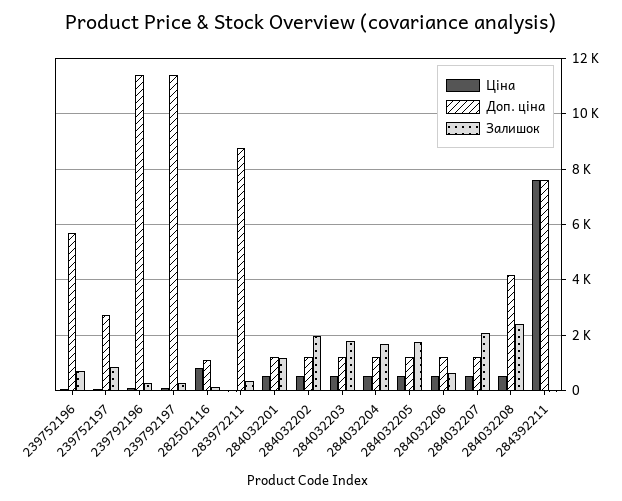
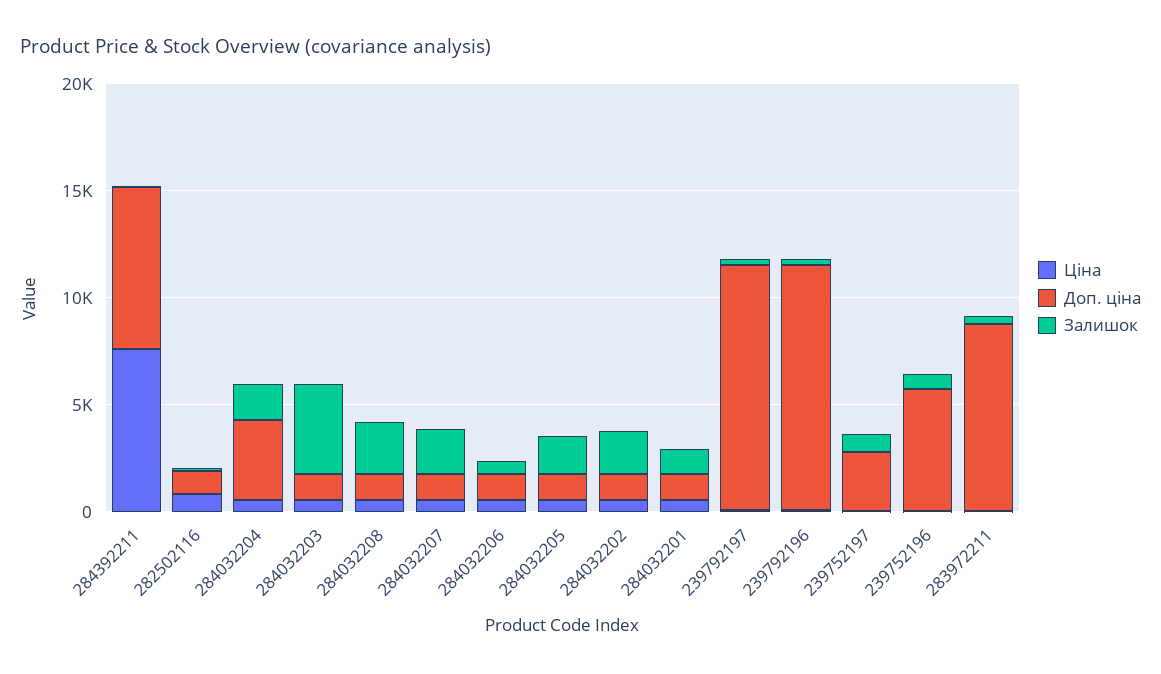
Залишок, 284032203: 1750 -> 4000
Доп. ціна, 284032204: 1250 -> 4000
Доп. ціна, 284032208: 4250 -> 1000

